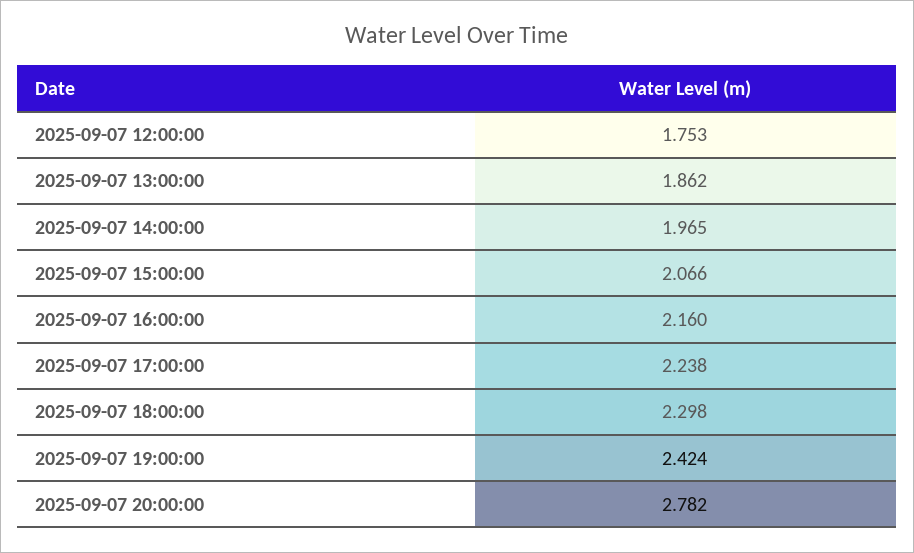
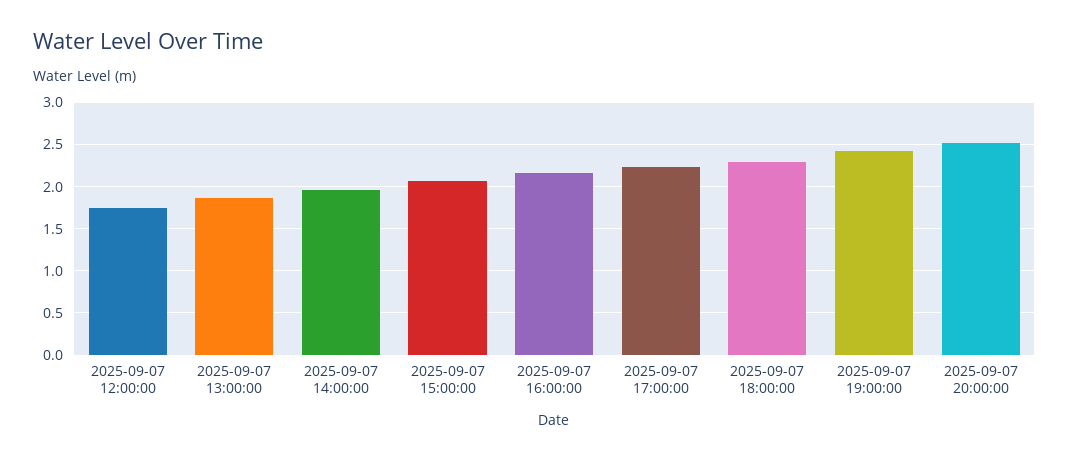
2025-09-07 20:00:00: 2.782 -> 2.5

